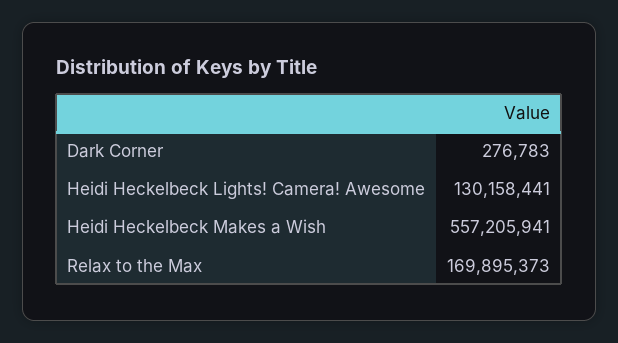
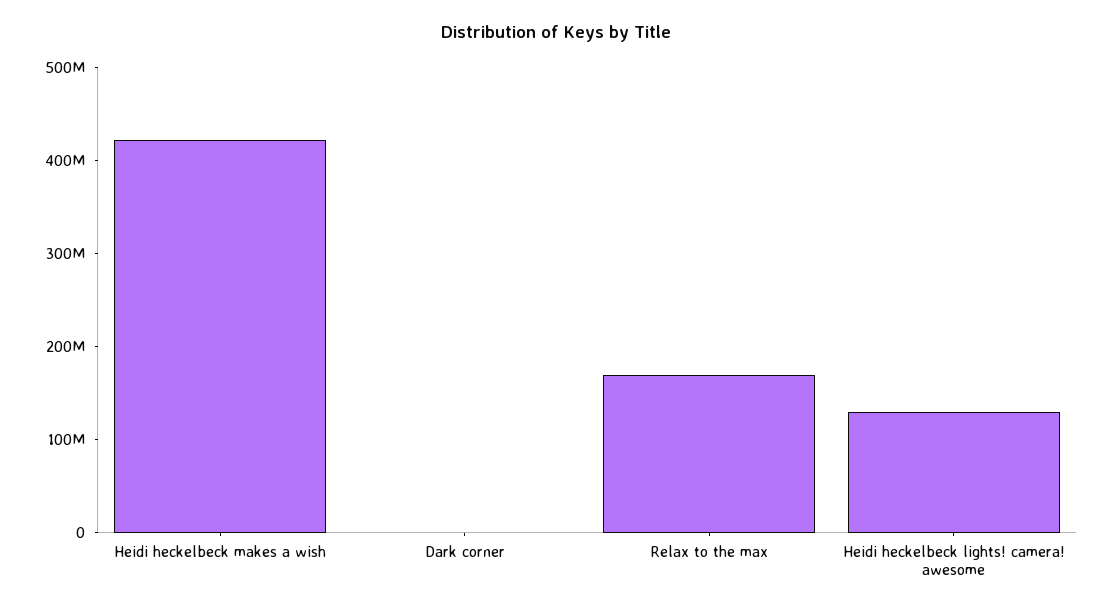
Heidi Heckelbeck Makes a Wish: 557205941 -> 420000000

